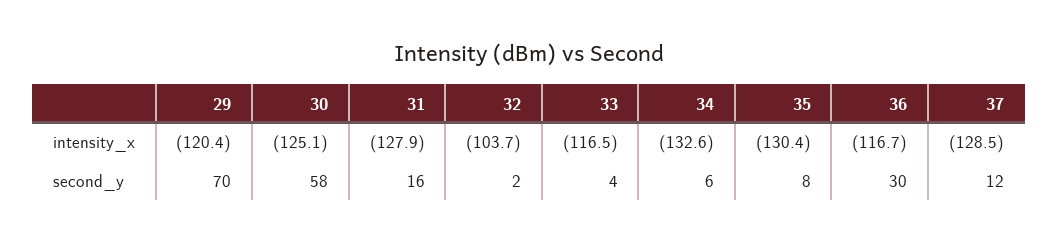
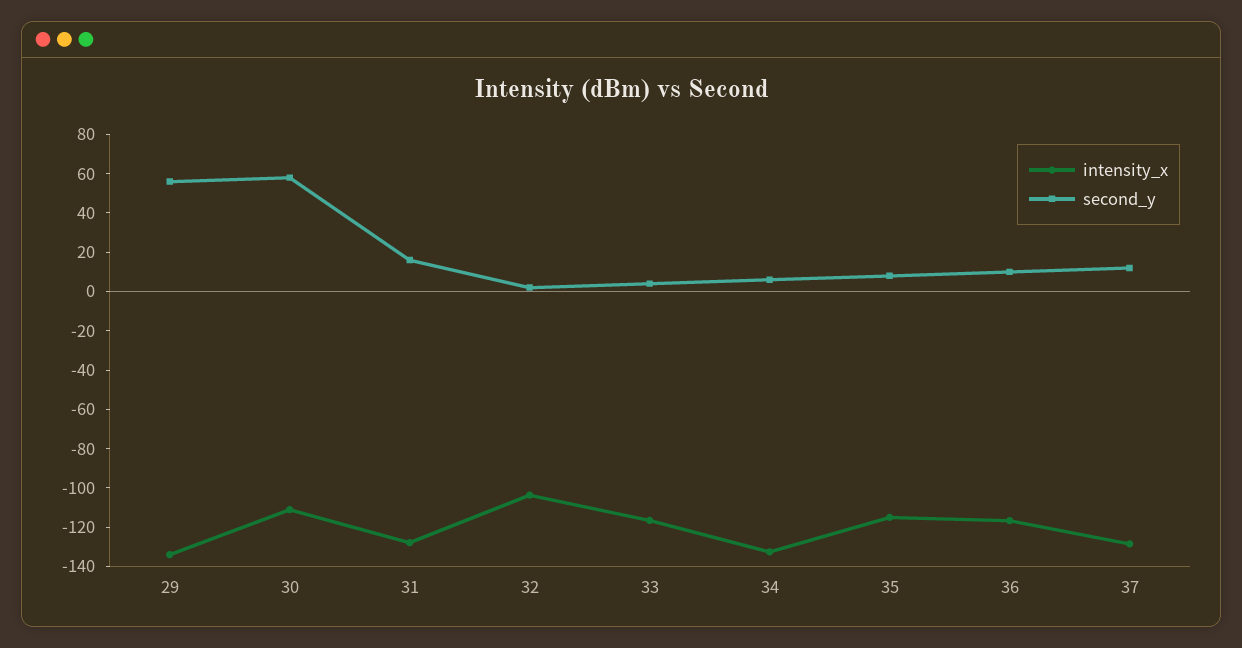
intensity_x, 29: -120.4 -> -135
intensity_x, 30: -125.1 -> -110
intensity_x, 35: -130.4 -> -115
second_y, 29: 70 -> 55
second_y, 36: 30 -> 10

